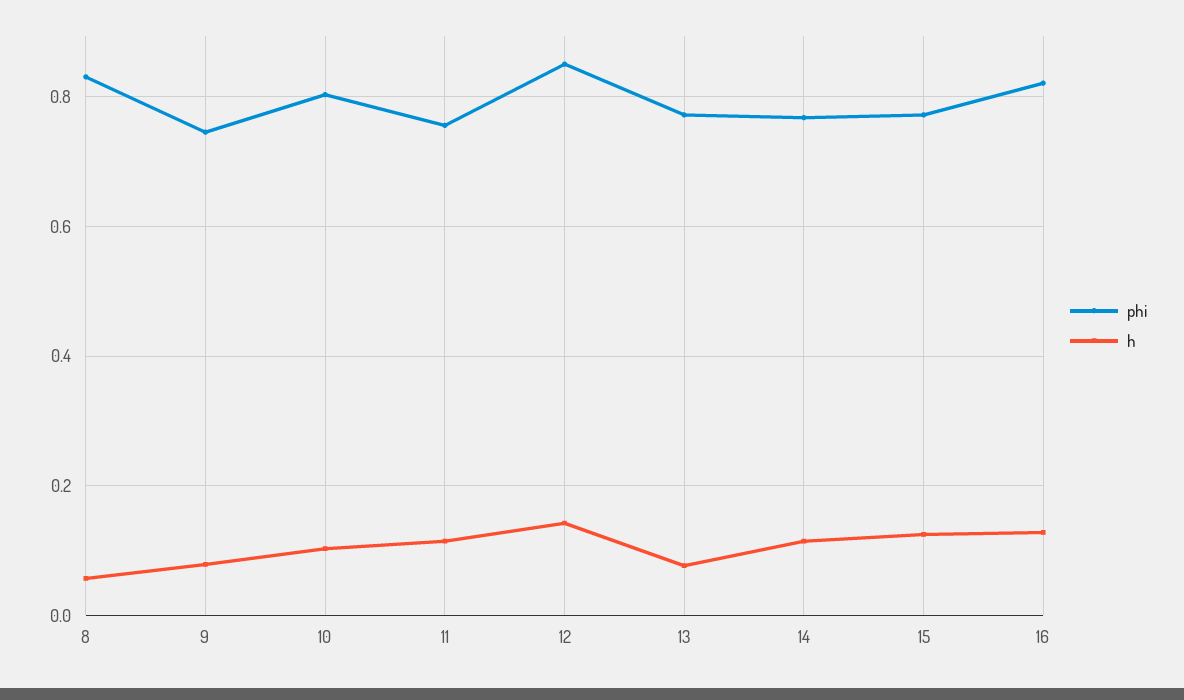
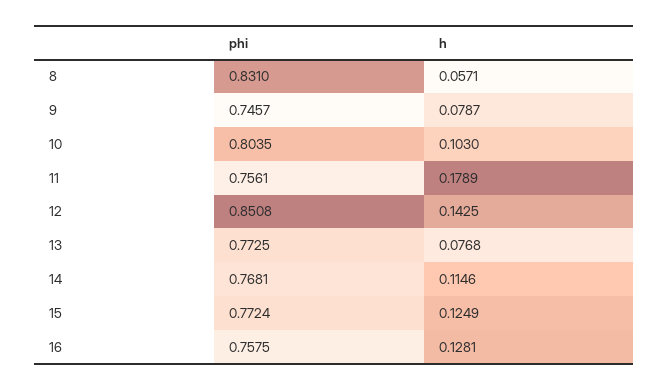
h, 11: 0.12 -> 0.1789
phi, 16: 0.82 -> 0.7575

